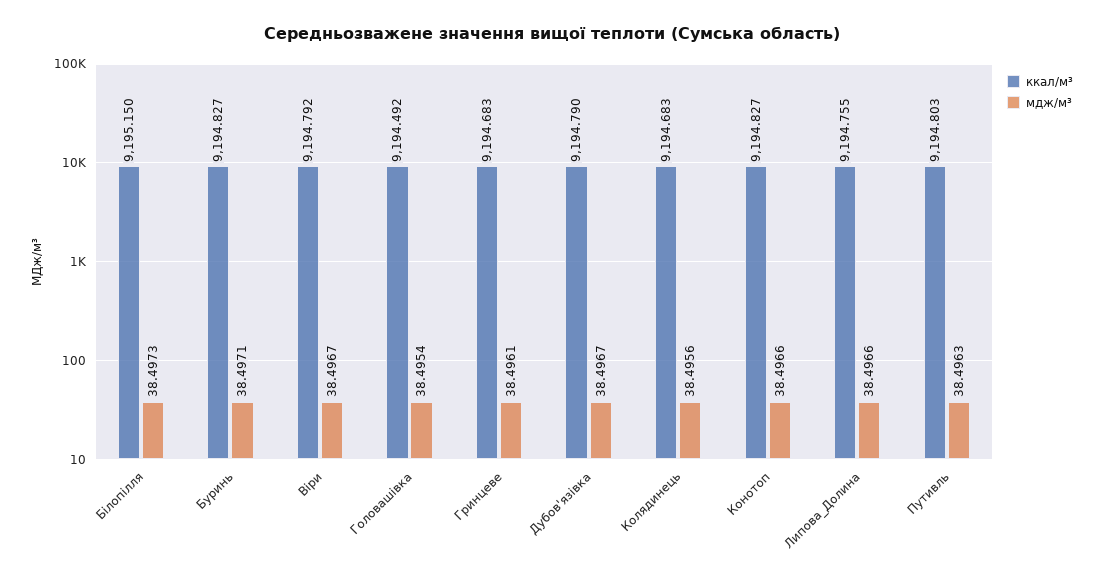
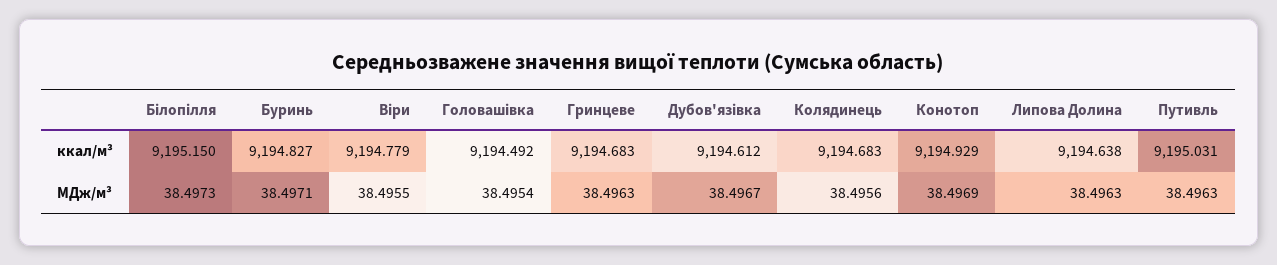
ккал/м³, Віри: 9194.792 -> 9194.779
мдж/м³, Віри: 38.4967 -> 38.4955
мдж/м³, Гринцеве: 38.4961 -> 38.4963
ккал/м³, Дубов'язівка: 9194.79 -> 9194.612
ккал/м³, Конотоп: 9194.827 -> 9194.929
мдж/м³, Конотоп: 38.4966 -> 38.4969
ккал/м³, Липова_Долина: 9194.755 -> 9194.638
мдж/м³, Липова_Долина: 38.4966 -> 38.4963
ккал/м³, Путивль: 9194.803 -> 9195.031

